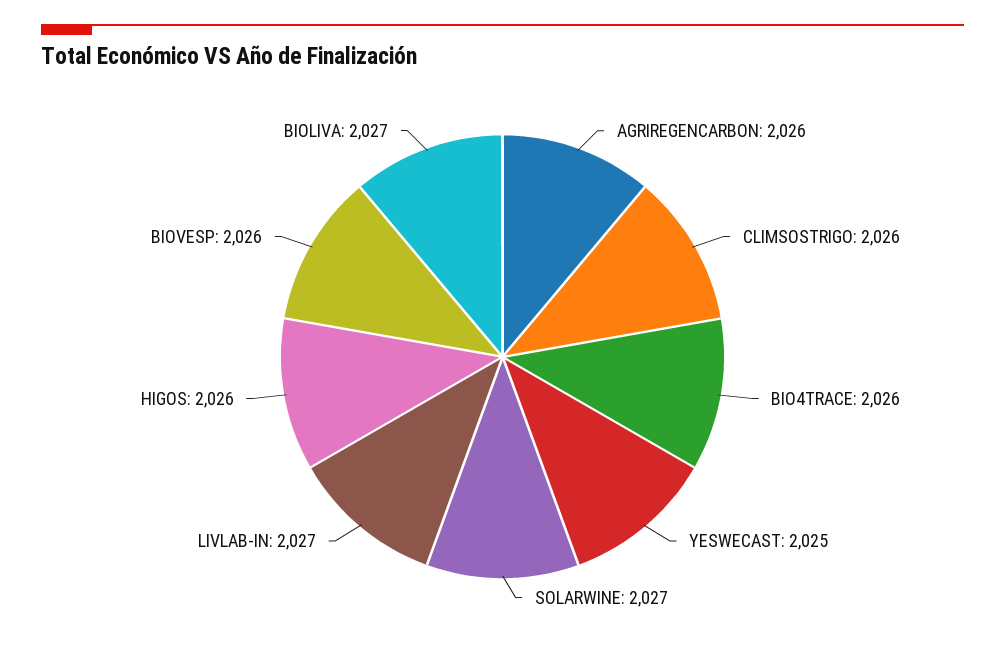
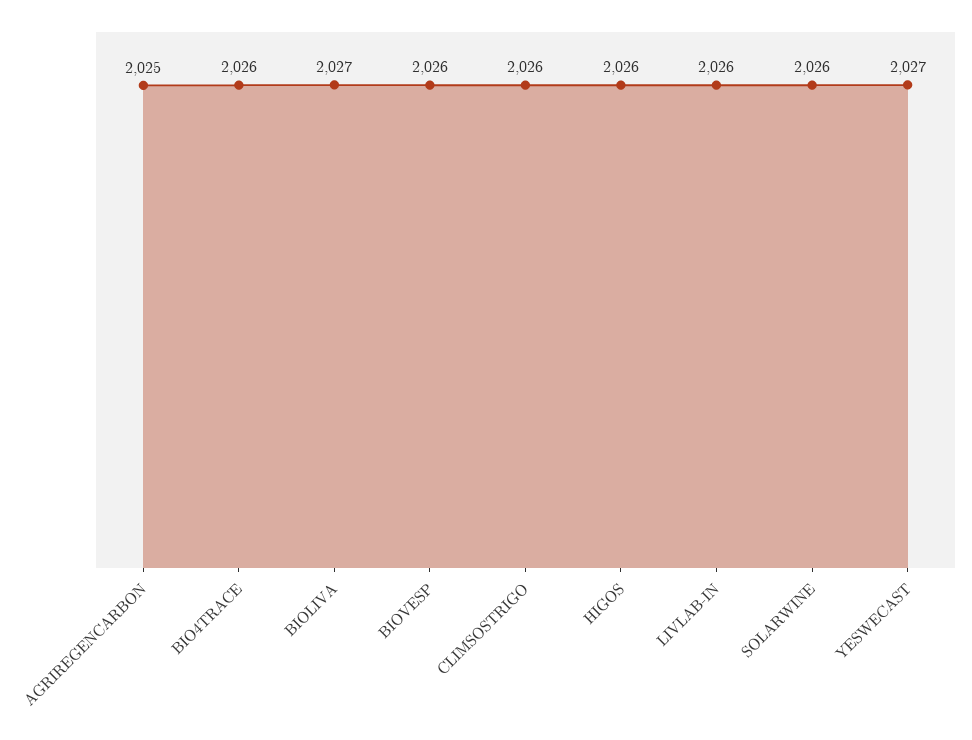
AGRIREGENCARBON: 2026 -> 2025
YESWECAST: 2025 -> 2027
SOLARWINE: 2027 -> 2026
LIVLAB-IN: 2027 -> 2026

